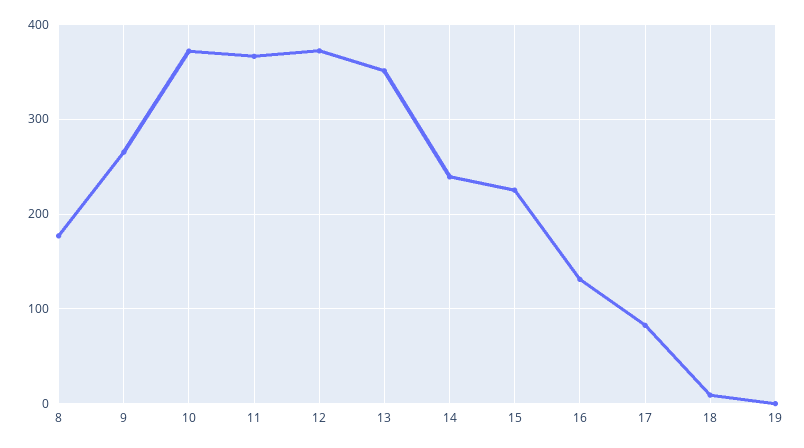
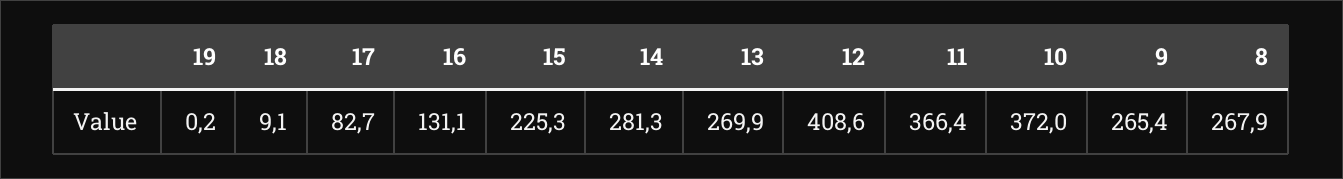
8: 180 -> 267.9
12: 370 -> 408.6
13: 350 -> 269.9
14: 240 -> 281.3

